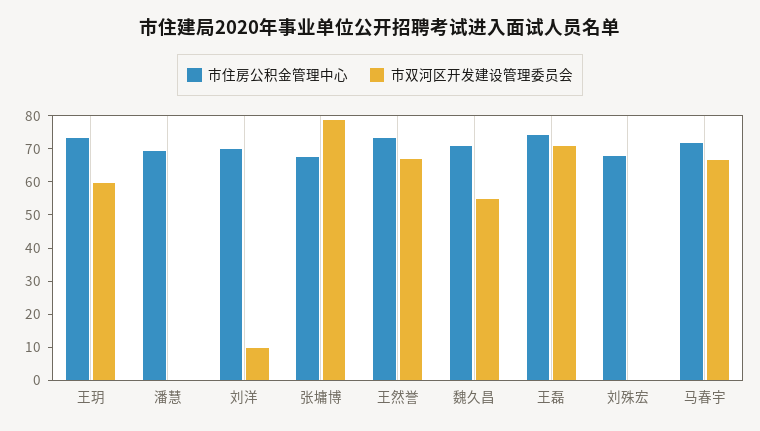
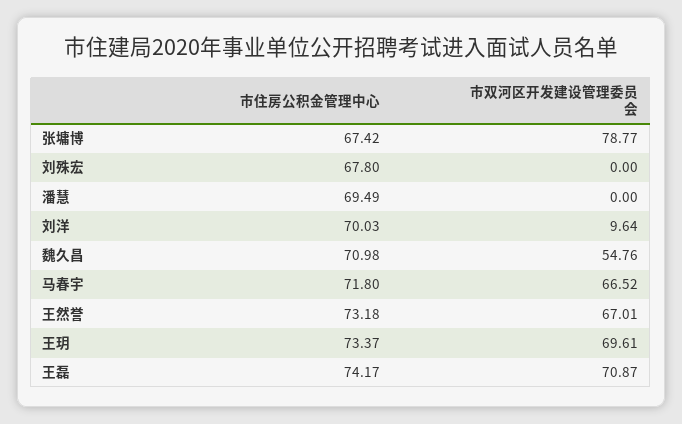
市双河区开发建设管理委员会, 王玥: 60 -> 69.61

